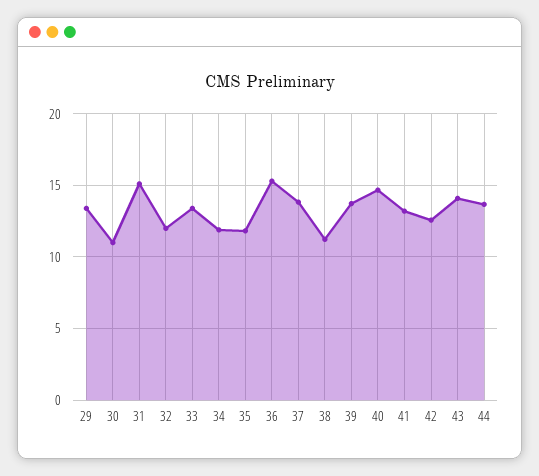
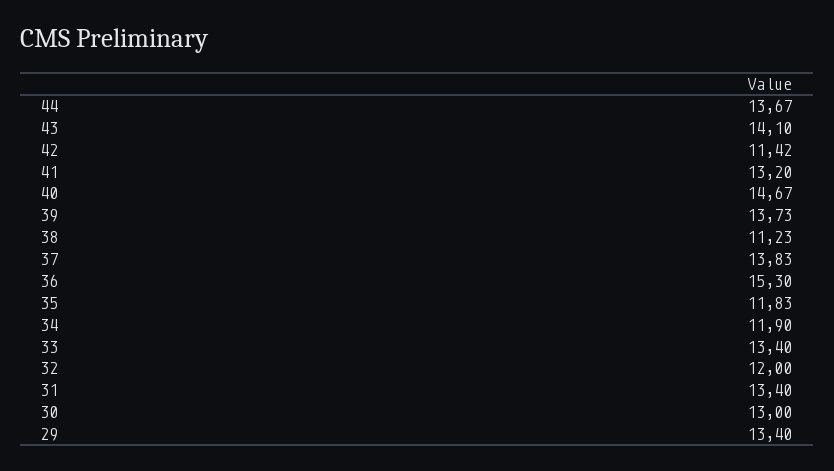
30: 11 -> 13
31: 15 -> 13.4
42: 12.5 -> 11.42

